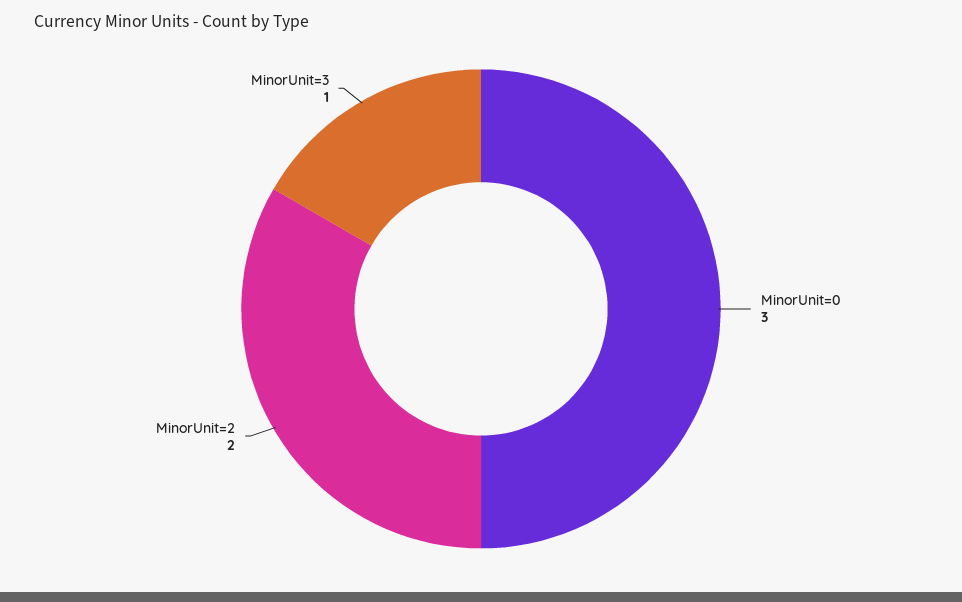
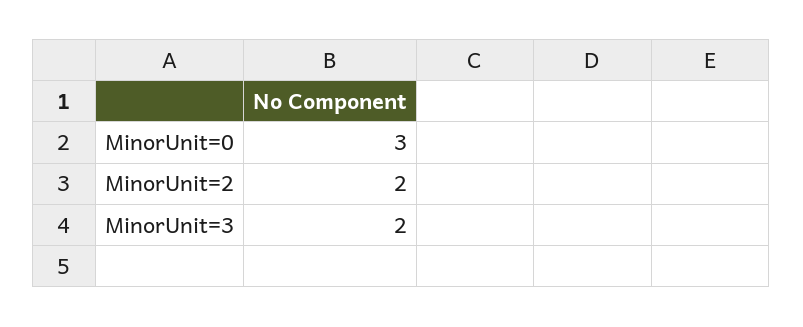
MinorUnit=3: 1 -> 2

